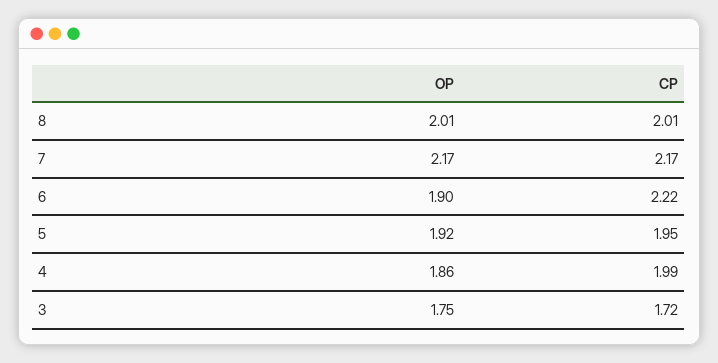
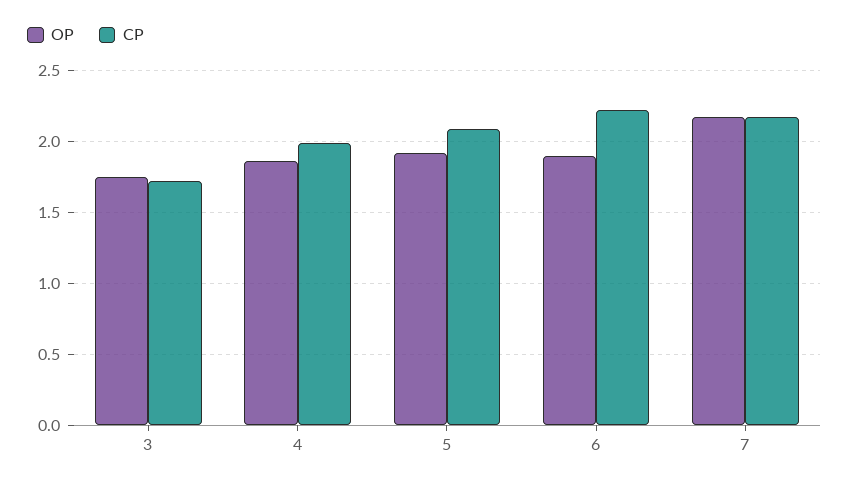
OP, 8: 2.01 -> none
CP, 8: 2.01 -> none
CP, 5: 1.95 -> 2.1

